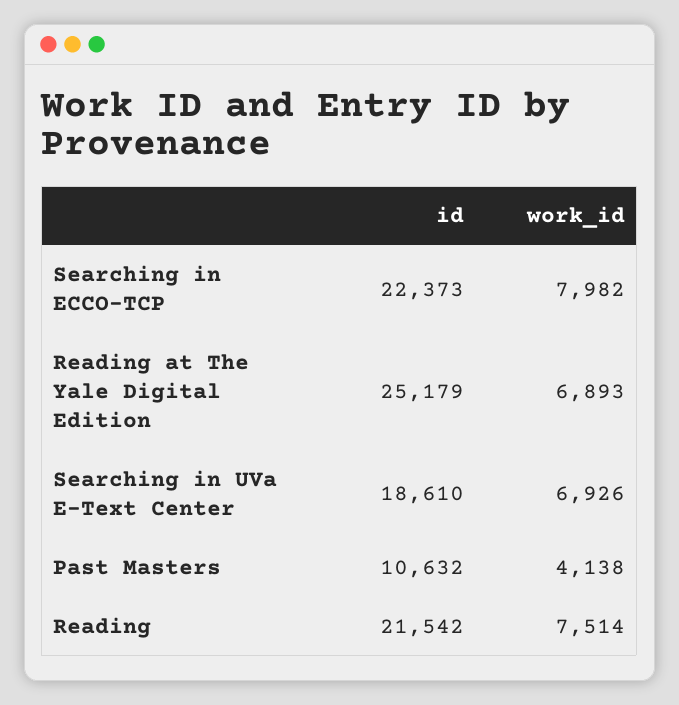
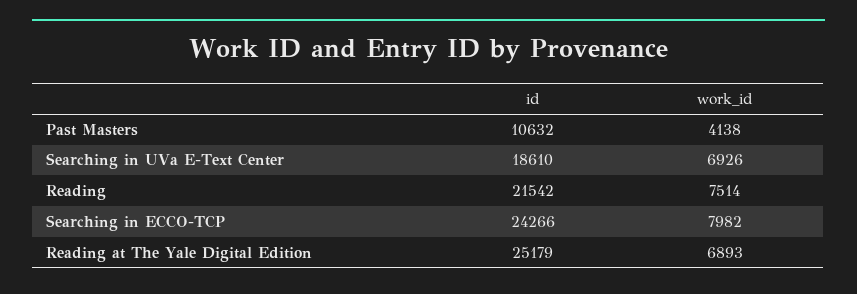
id, Searching in ECCO-TCP: 22373 -> 24266

